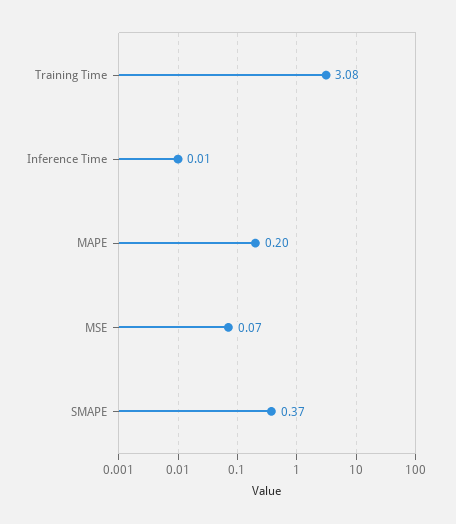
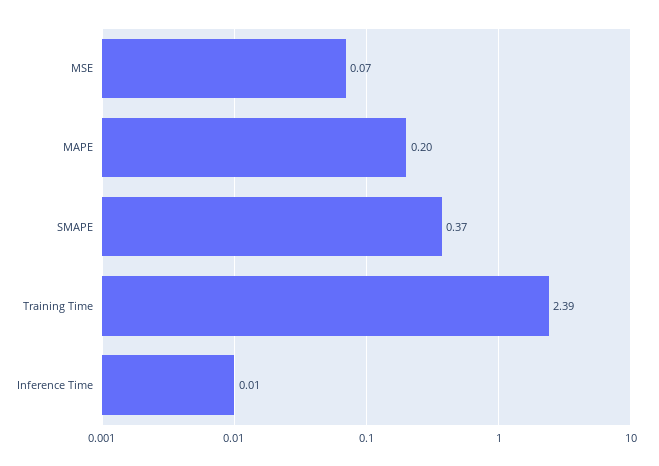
Training Time: 3.08 -> 2.39

